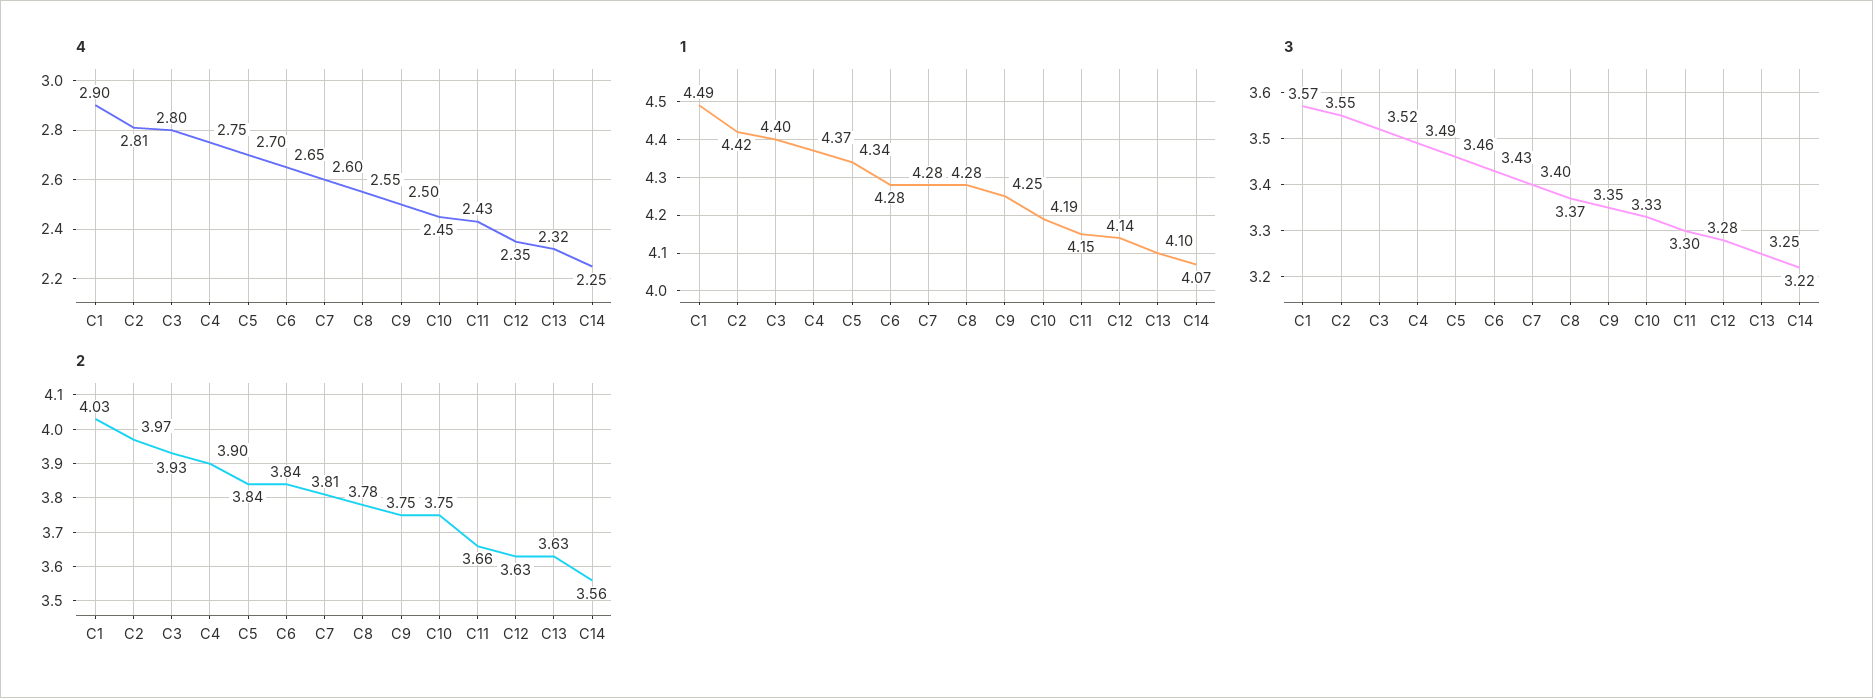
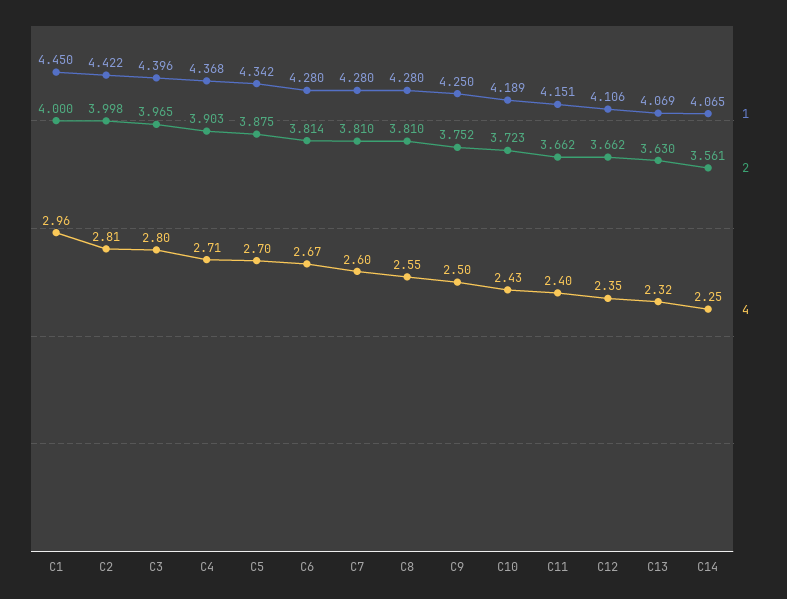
4, C1: 2.9 -> 2.96
4, C4: 2.75 -> 2.71
4, C6: 2.65 -> 2.67
4, C10: 2.45 -> 2.43
4, C11: 2.43 -> 2.4
1, C1: 4.49 -> 4.45
1, C12: 4.14 -> 4.106
1, C13: 4.1 -> 4.069
3, C1: 3.57 -> none
3, C2: 3.55 -> none
3, C3: 3.52 -> none
3, C4: 3.49 -> none
3, C5: 3.46 -> none
3, C6: 3.43 -> none
3, C7: 3.4 -> none
3, C8: 3.37 -> none
3, C9: 3.35 -> none
3, C10: 3.33 -> none
3, C11: 3.3 -> none
3, C12: 3.28 -> none
3, C13: 3.25 -> none
3, C14: 3.22 -> none
2, C1: 4.03 -> 4
2, C2: 3.97 -> 3.998
2, C3: 3.93 -> 3.965
2, C5: 3.84 -> 3.875
2, C6: 3.84 -> 3.814
2, C8: 3.78 -> 3.81
2, C10: 3.75 -> 3.723
2, C12: 3.63 -> 3.662

